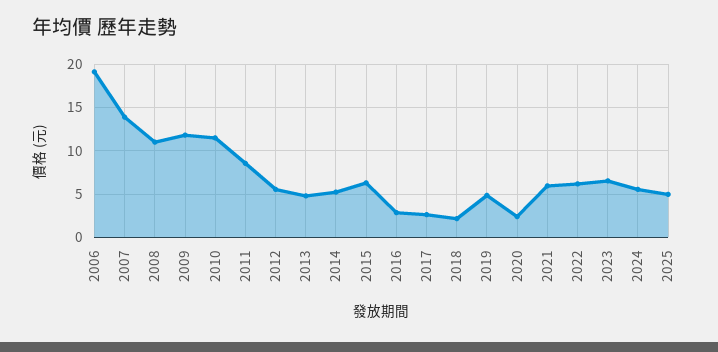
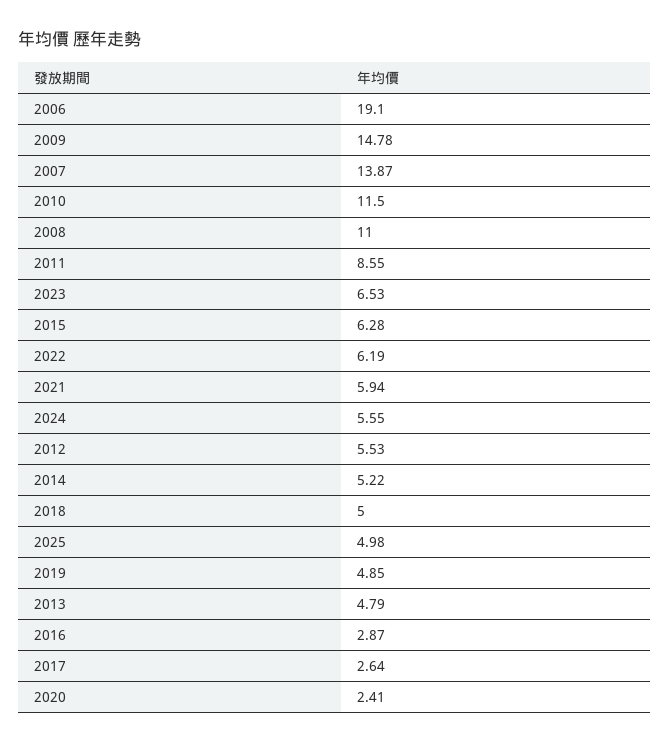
2009: 12 -> 14.78
2018: 2 -> 5

